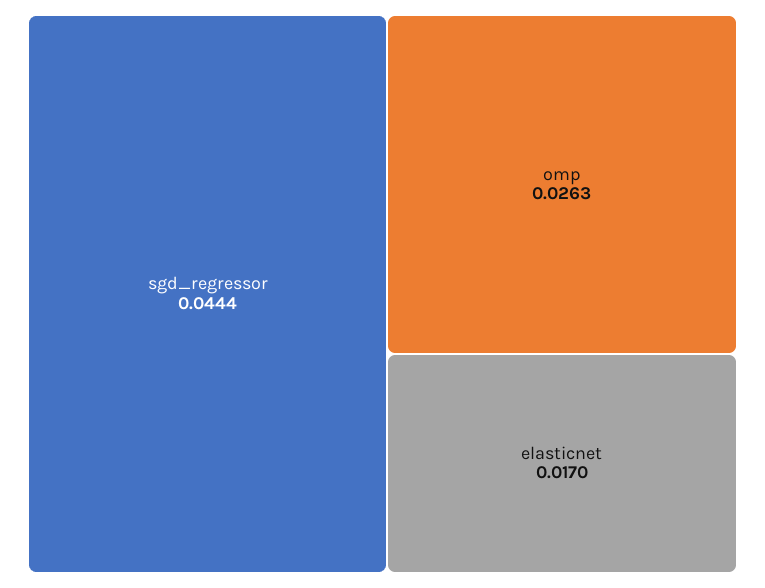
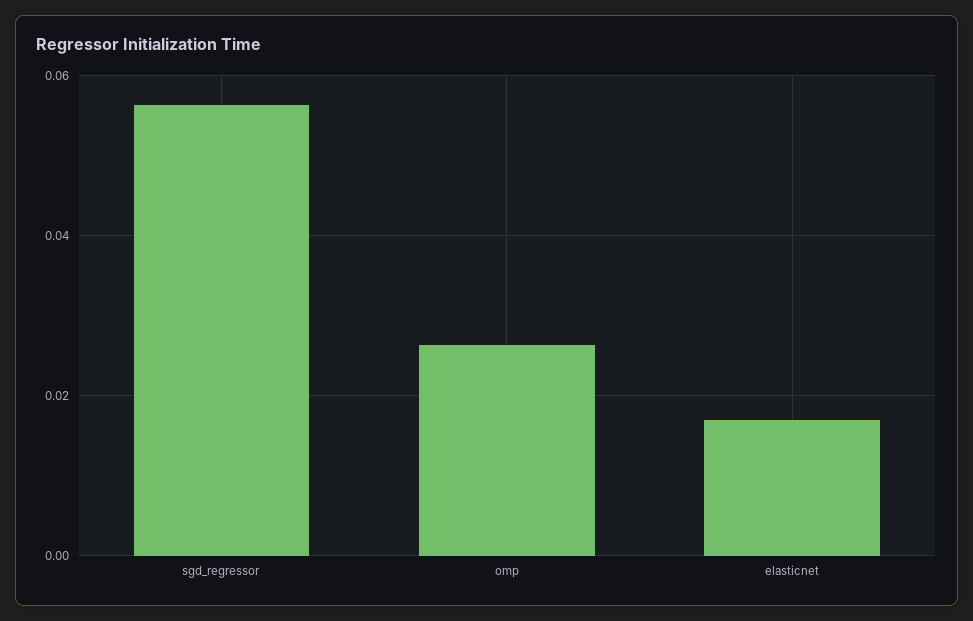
sgd_regressor: 0.0444 -> 0.056

